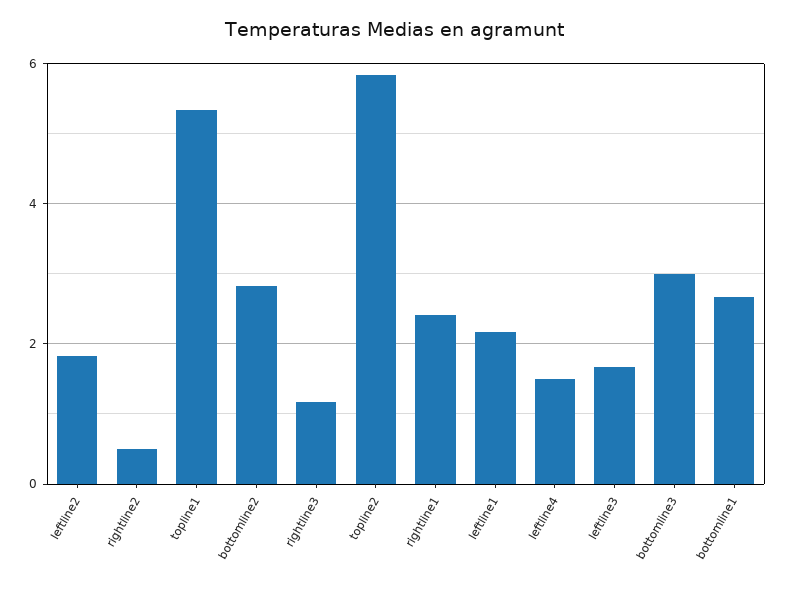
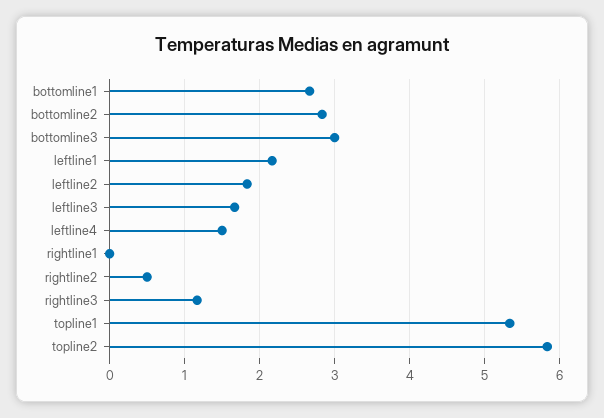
rightline1: 2.4 -> 0

